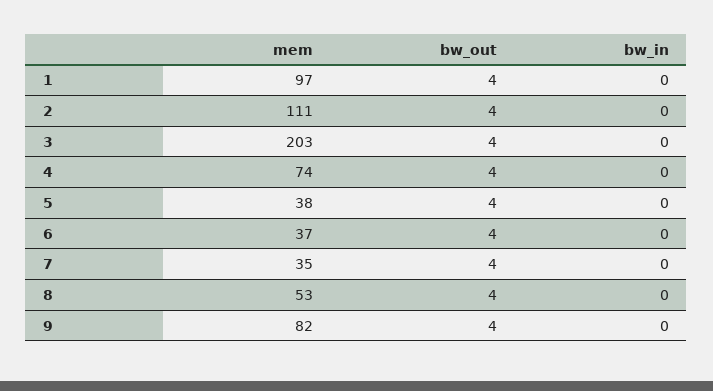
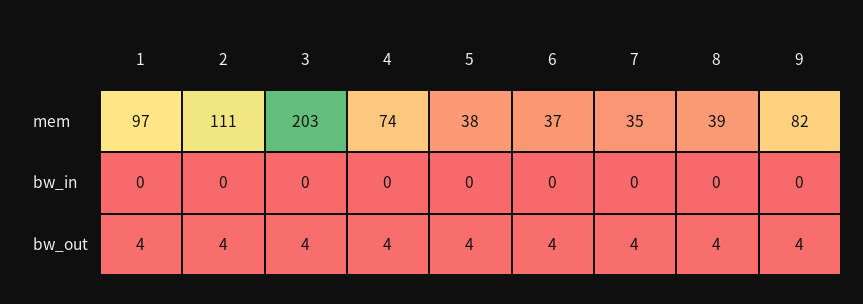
mem, 8: 53 -> 39

